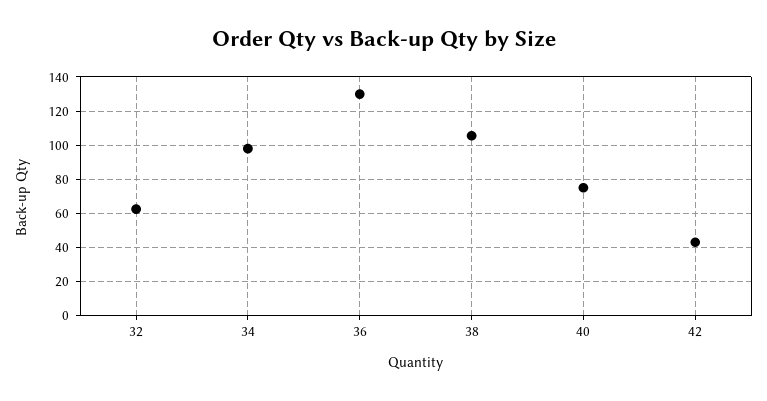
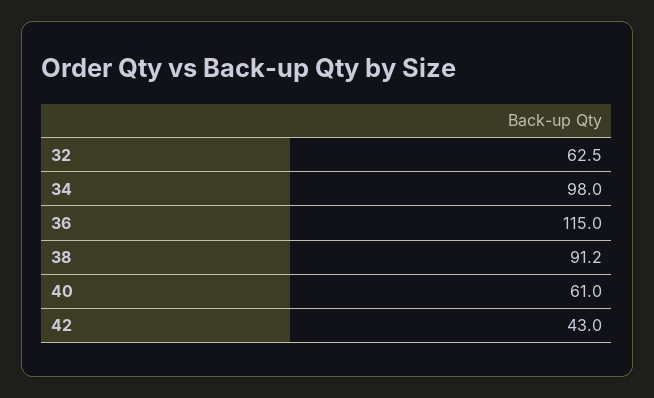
36: 130 -> 115
38: 105 -> 91.2
40: 75 -> 61

